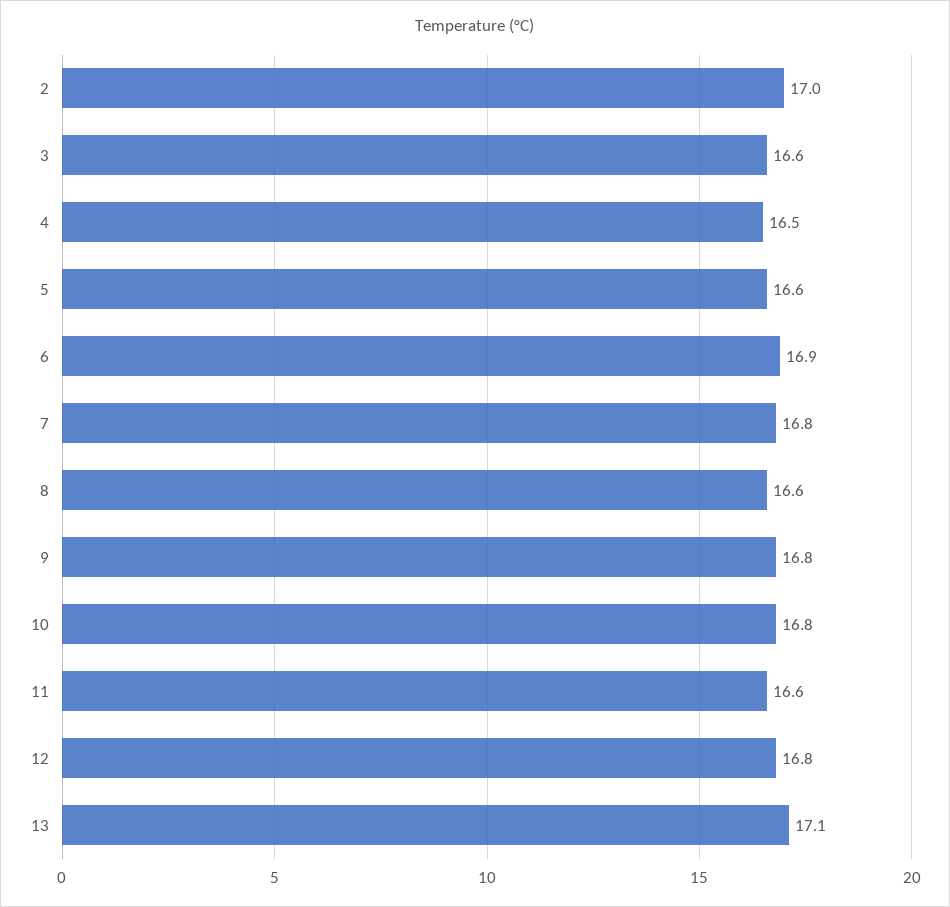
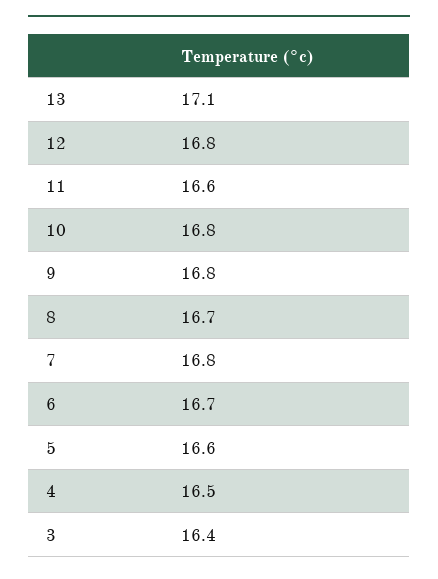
2: 17 -> none
3: 16.6 -> 16.4
6: 16.9 -> 16.7
8: 16.6 -> 16.7

